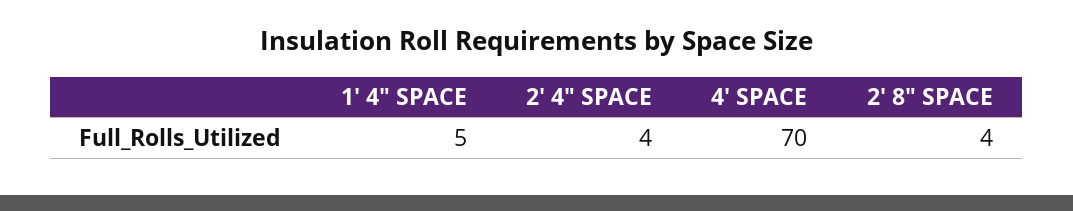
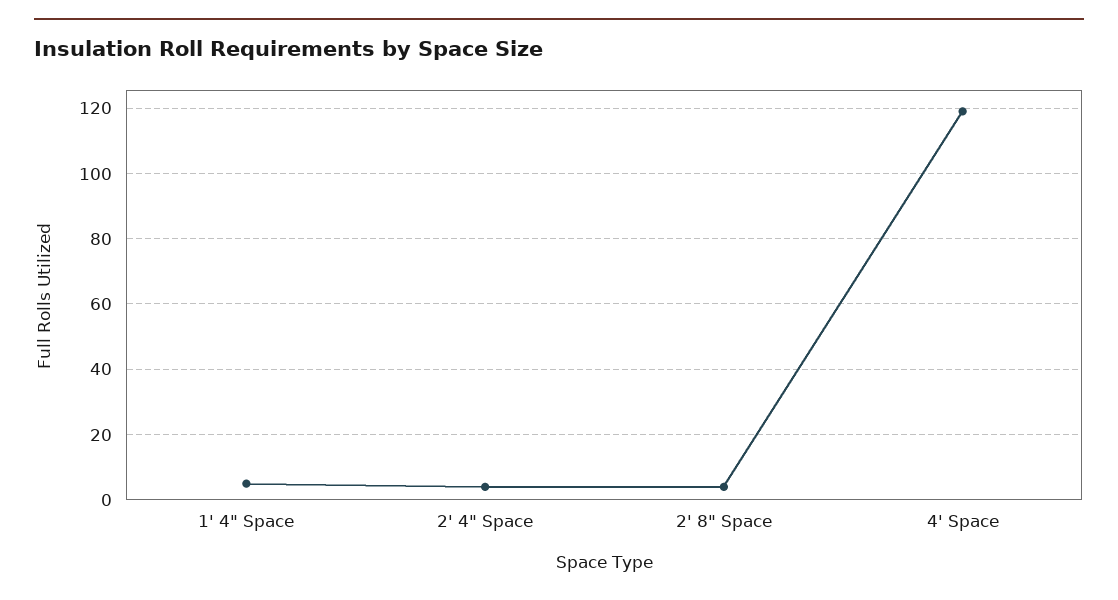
4' SPACE: 70 -> 120

